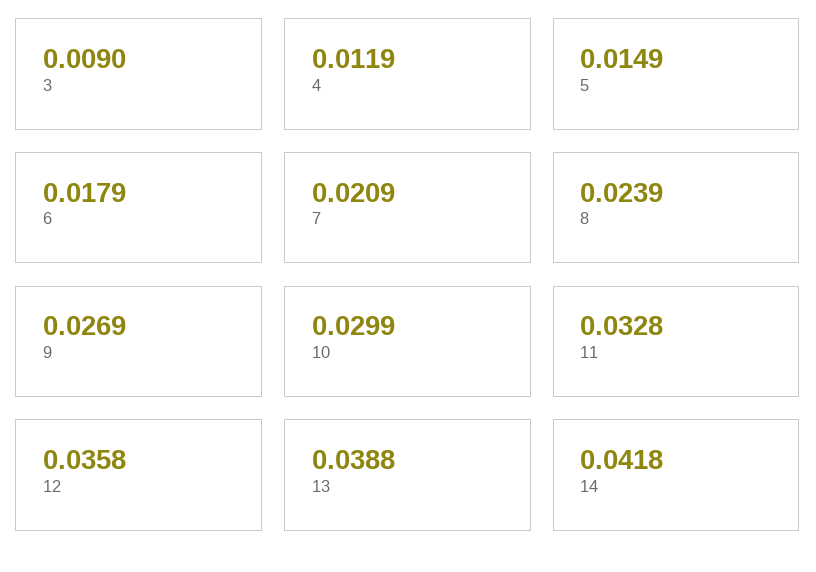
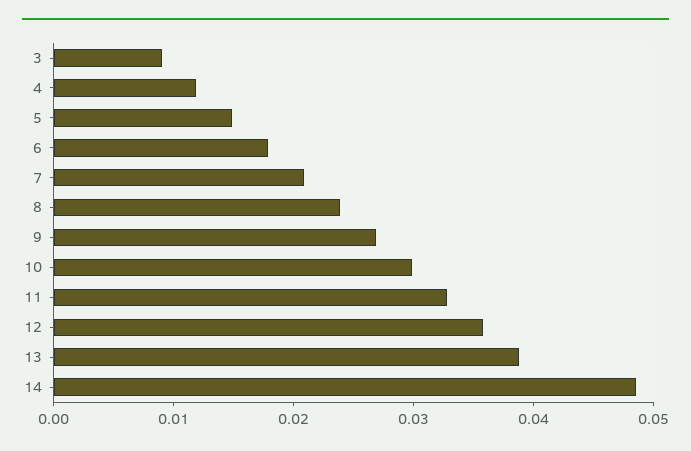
14: 0.0418 -> 0.048

